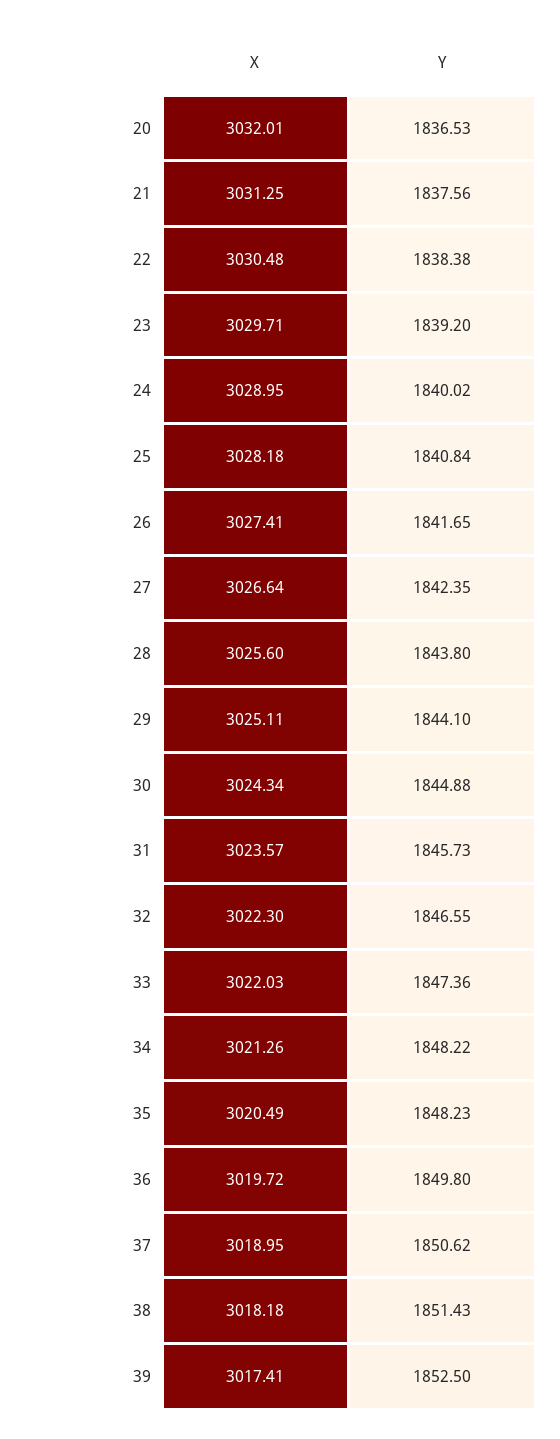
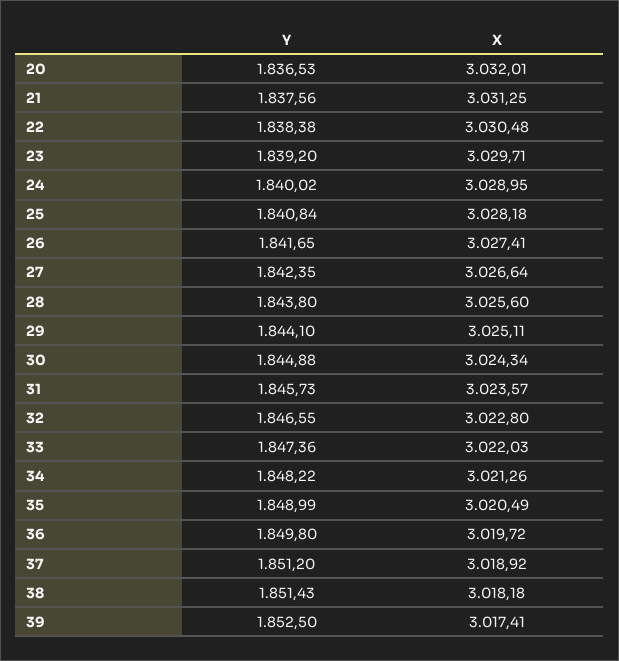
X, 32: 3022.3 -> 3022.8
Y, 35: 1848.23 -> 1848.99
X, 37: 3018.95 -> 3018.92
Y, 37: 1850.62 -> 1851.2

